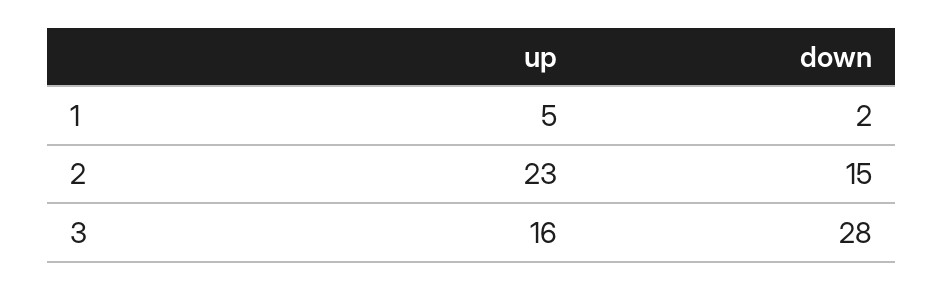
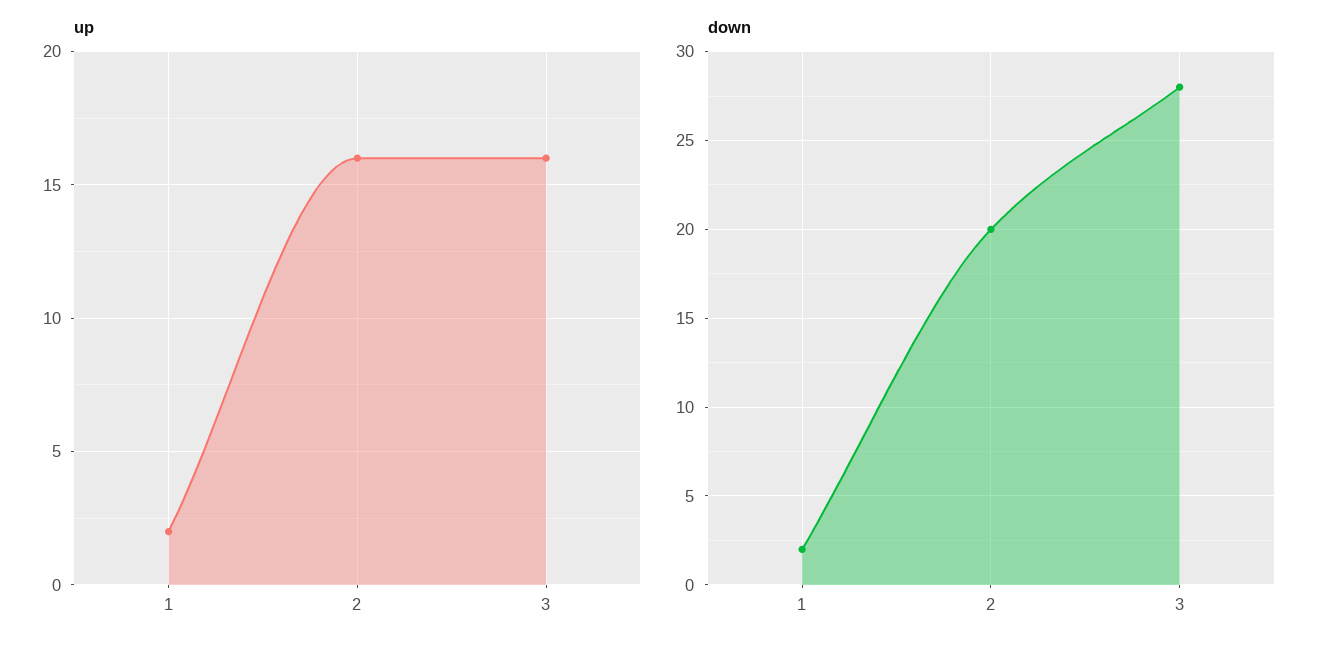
up, 1: 5 -> 2
up, 2: 23 -> 16
down, 2: 15 -> 20

